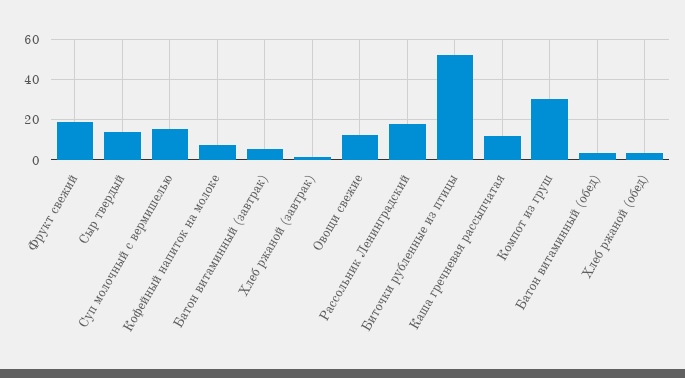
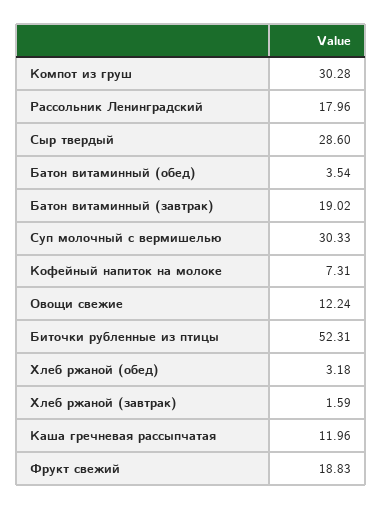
Сыр твердый: 15 -> 28.6
Суп молочный с вермишелью: 15 -> 30.33
Батон витаминный (завтрак): 5 -> 19.02

